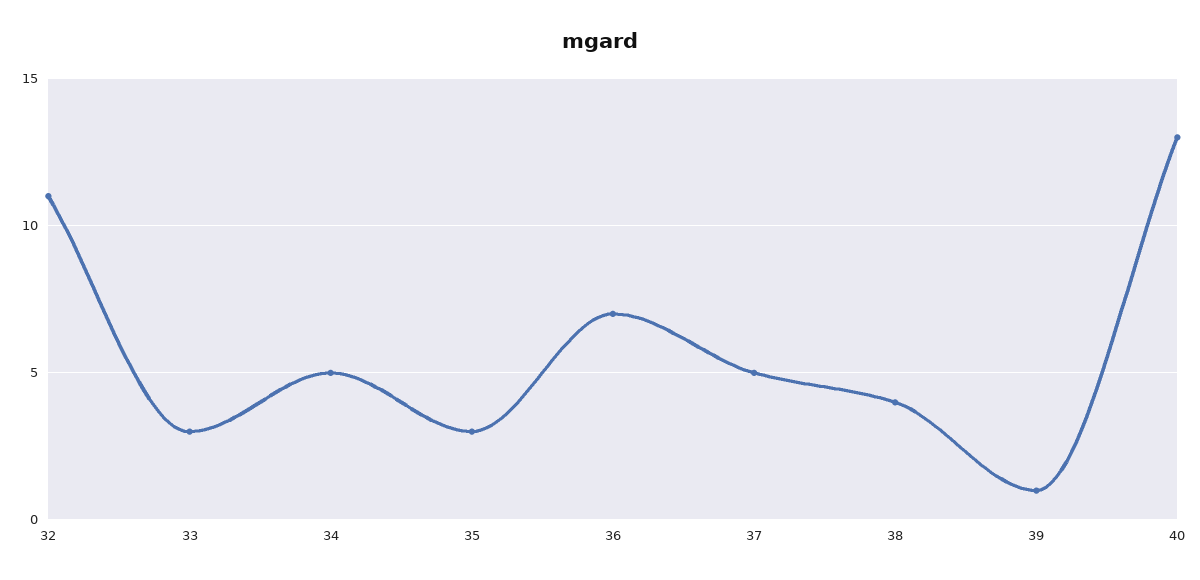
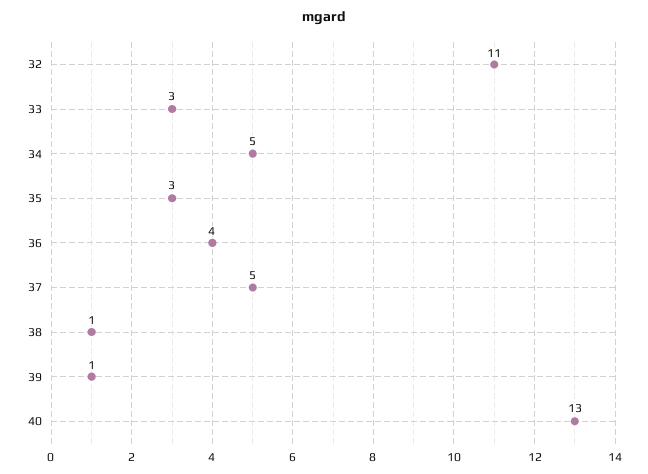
36: 7 -> 4
38: 4 -> 1

